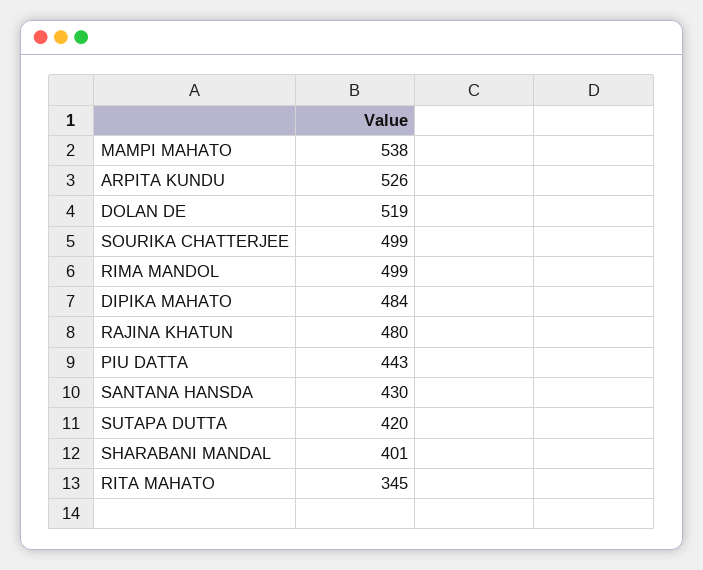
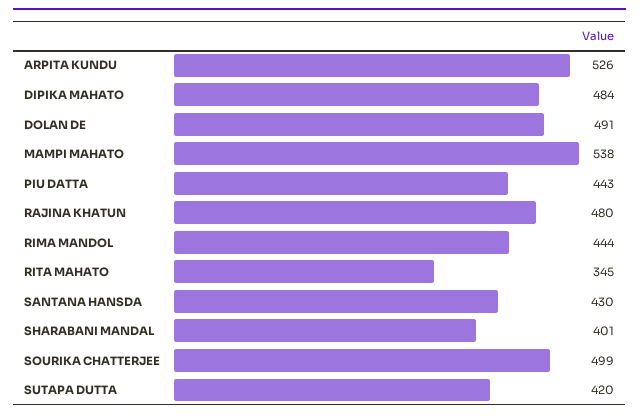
DOLAN DE: 519 -> 491
RIMA MANDOL: 499 -> 444

